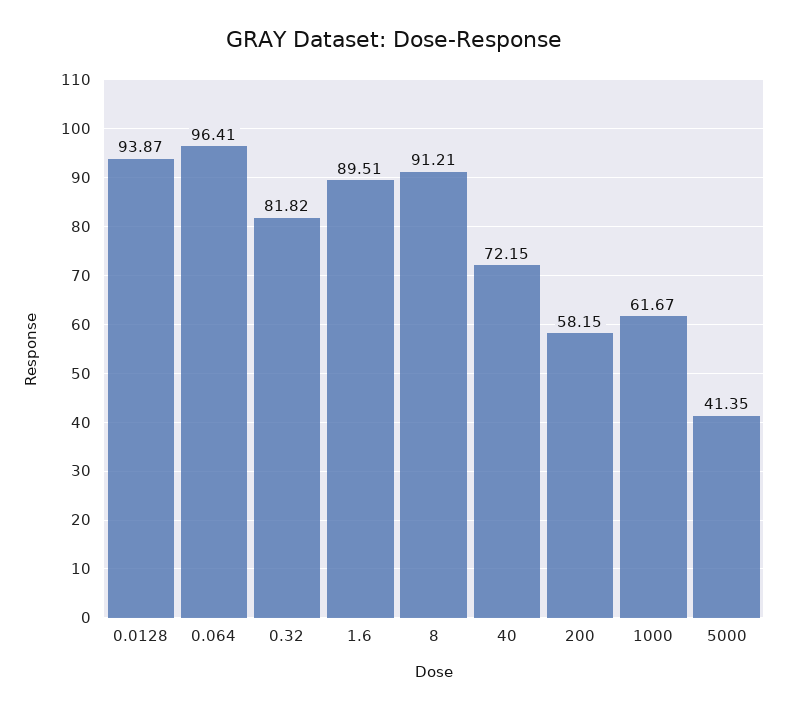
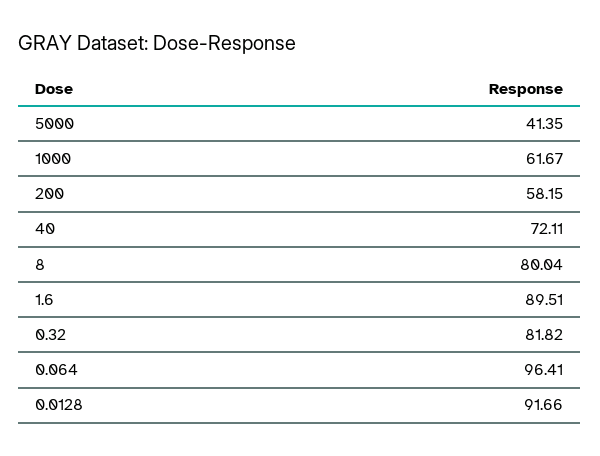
0.0128: 93.87 -> 91.66
8: 91.21 -> 80.04
40: 72.15 -> 72.11

